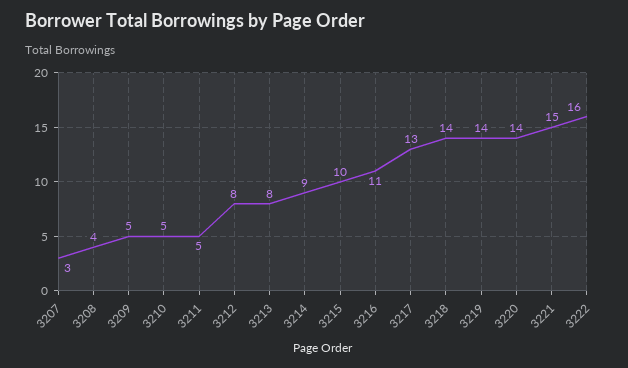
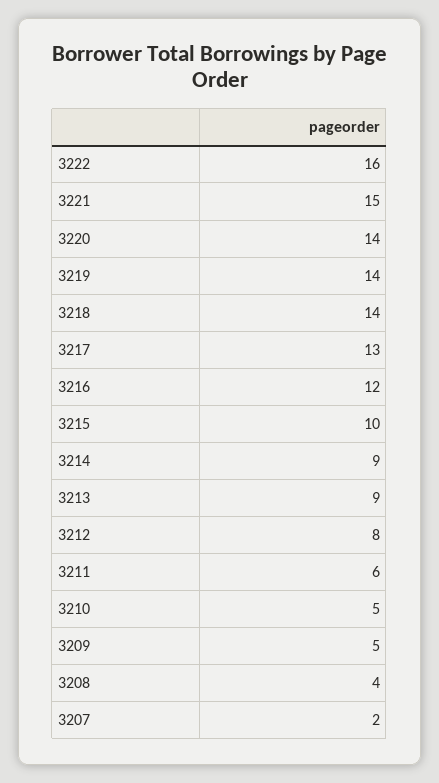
3207: 3 -> 2
3211: 5 -> 6
3213: 8 -> 9
3216: 11 -> 12

